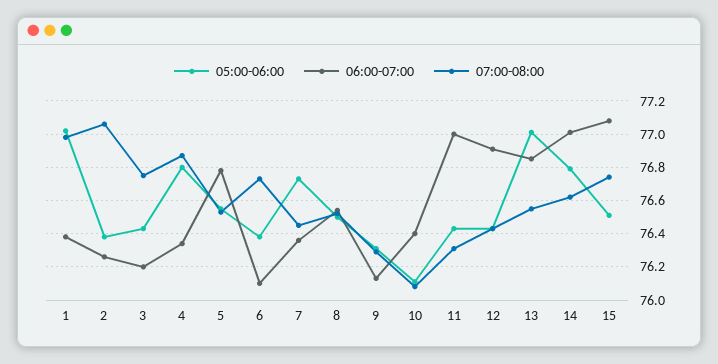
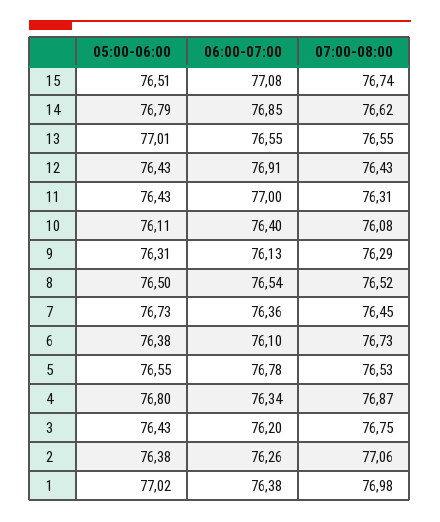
06:00-07:00, 13: 76.85 -> 76.55
06:00-07:00, 14: 77 -> 76.85

